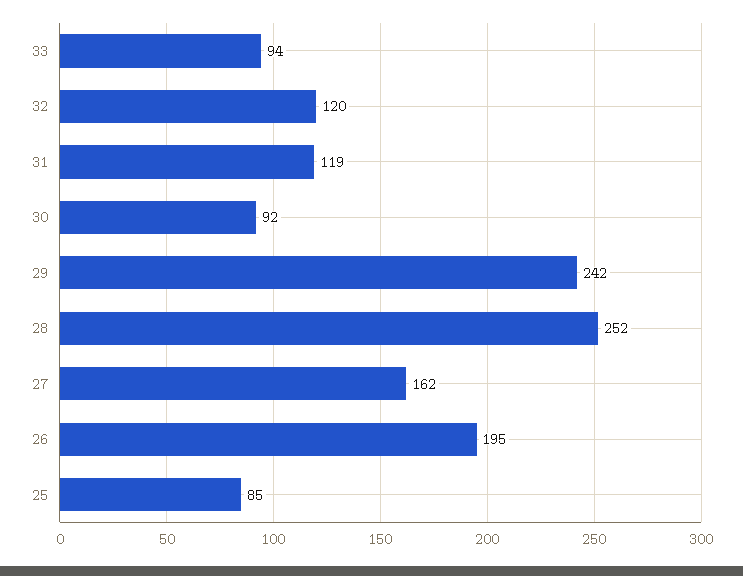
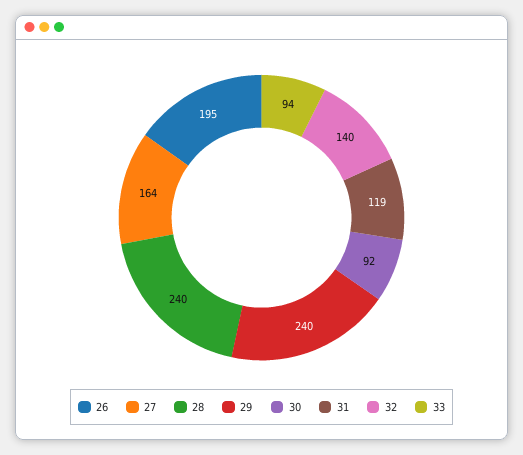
32: 120 -> 140
29: 242 -> 240
28: 252 -> 240
27: 162 -> 164
25: 85 -> none

